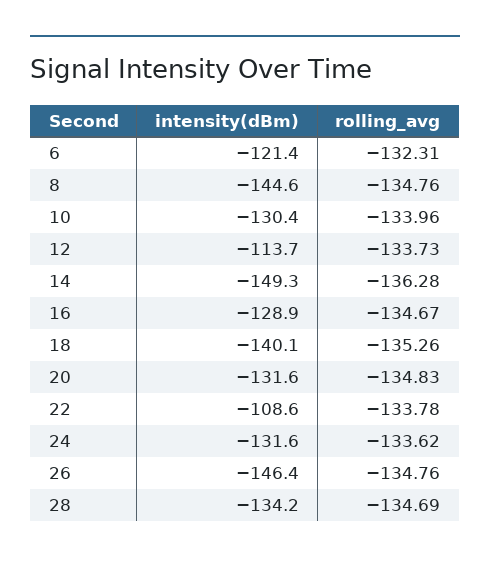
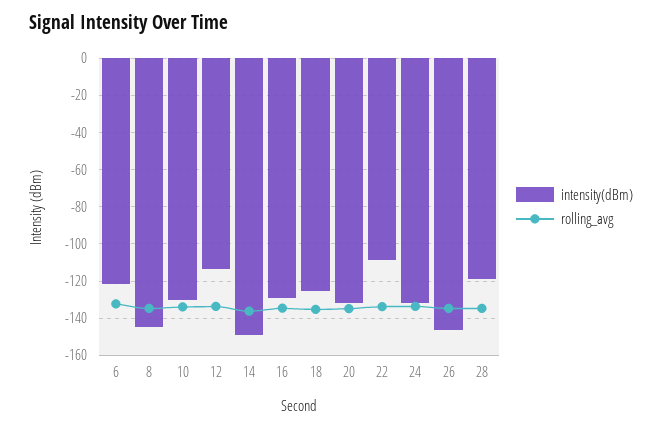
intensity(dBm), 18: -140.1 -> -125
intensity(dBm), 28: -134.2 -> -120

